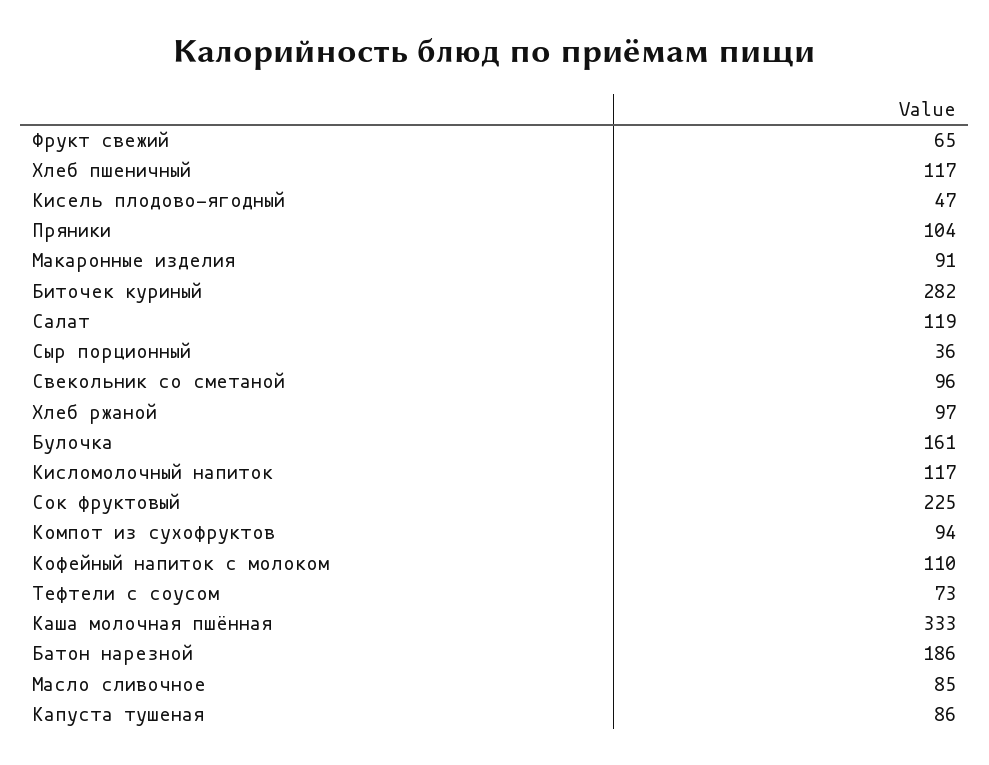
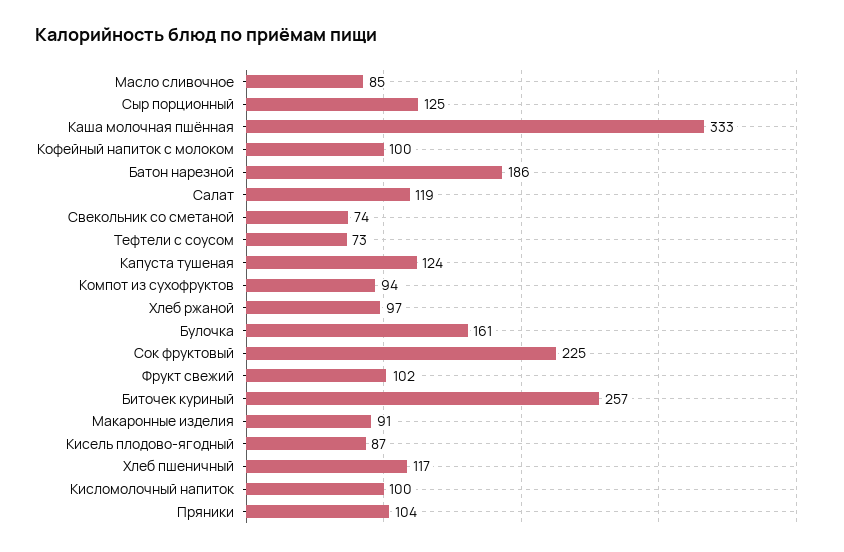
Фрукт свежий: 65 -> 102
Кисель плодово-ягодный: 47 -> 87
Биточек куриный: 282 -> 257
Сыр порционный: 36 -> 125
Свекольник со сметаной: 96 -> 74
Кисломолочный напиток: 117 -> 100
Кофейный напиток с молоком: 110 -> 100
Капуста тушеная: 86 -> 124

